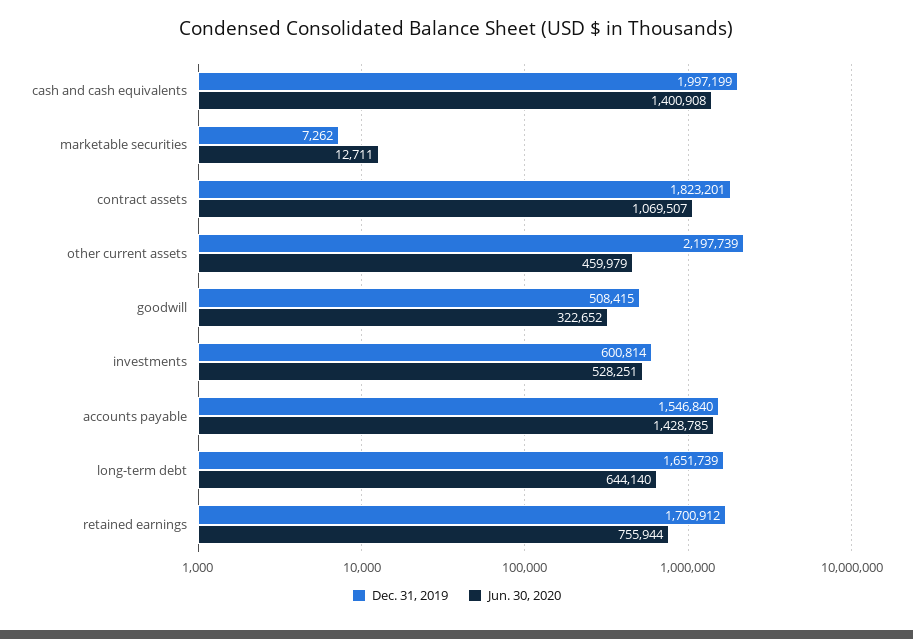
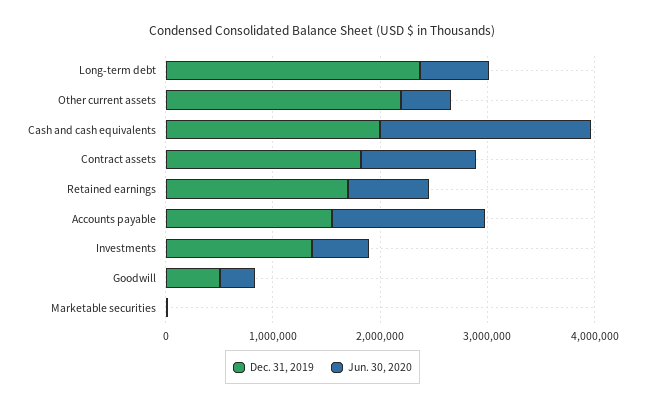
Jun. 30, 2020, cash and cash equivalents: 1400908 -> 2000000
Dec. 31, 2019, investments: 600814 -> 1400000
Dec. 31, 2019, long-term debt: 1651739 -> 2400000

